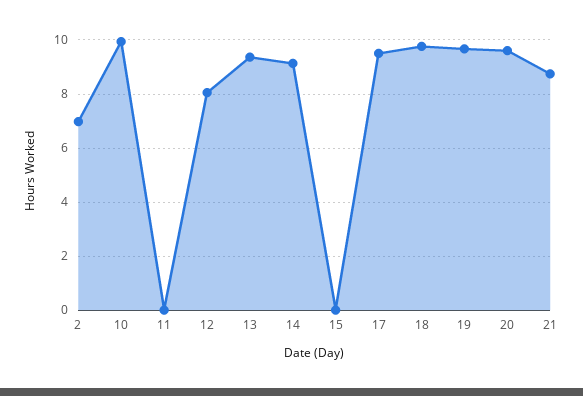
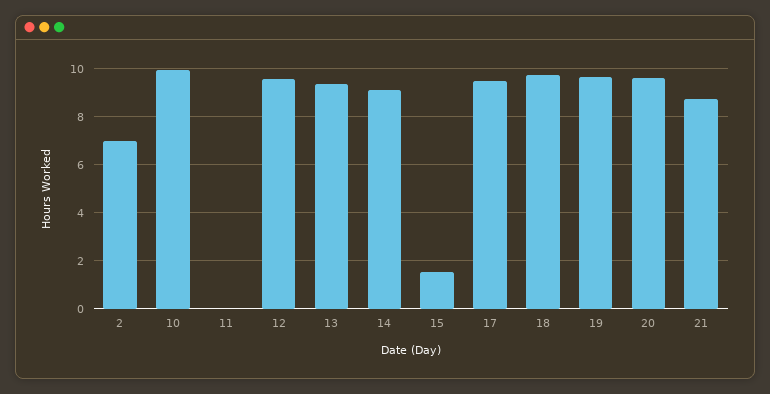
12: 8 -> 9.5
15: 0 -> 1.5

